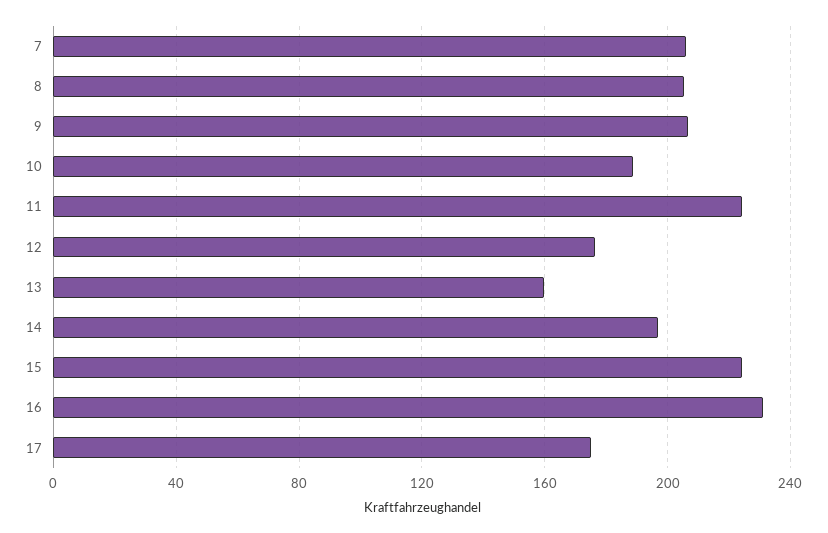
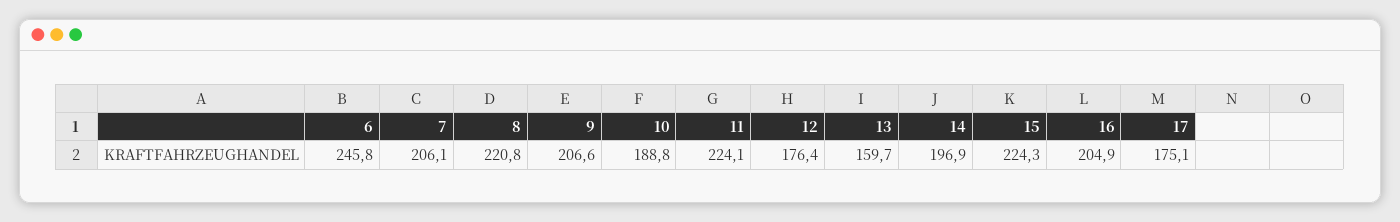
8: 205 -> 220.8
16: 230 -> 204.9
6: none -> 245.8

